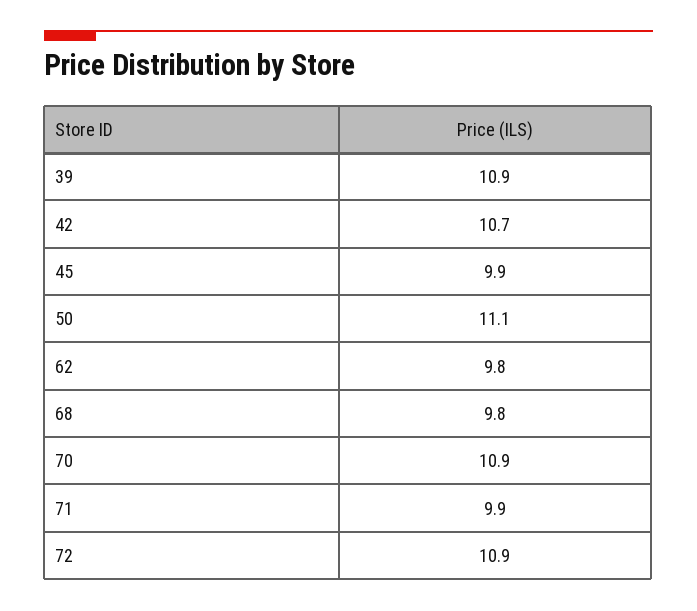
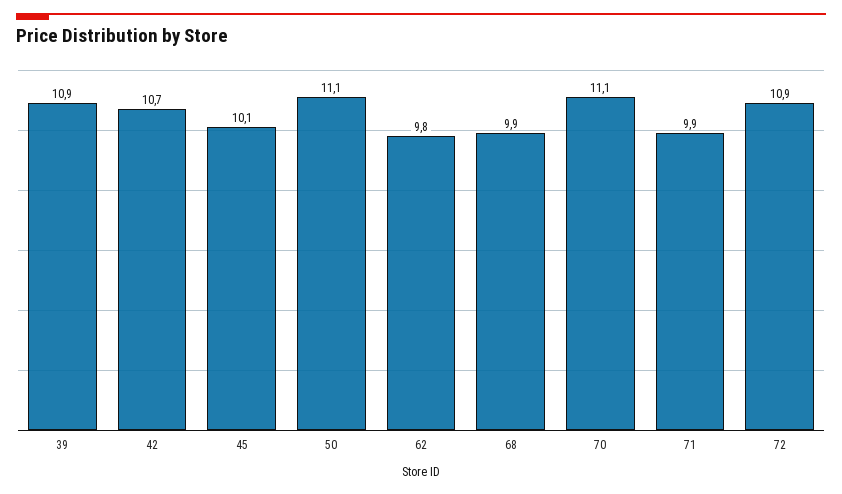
45: 9.9 -> 10.1
68: 9.8 -> 9.9
70: 10.9 -> 11.1

